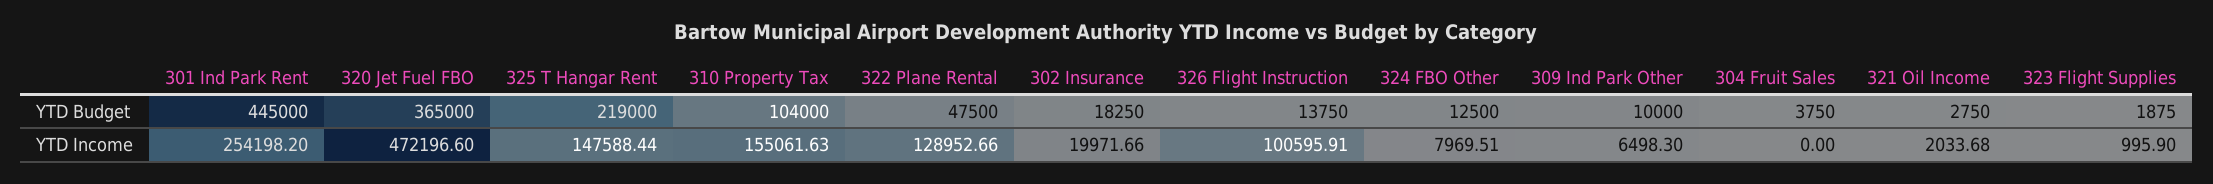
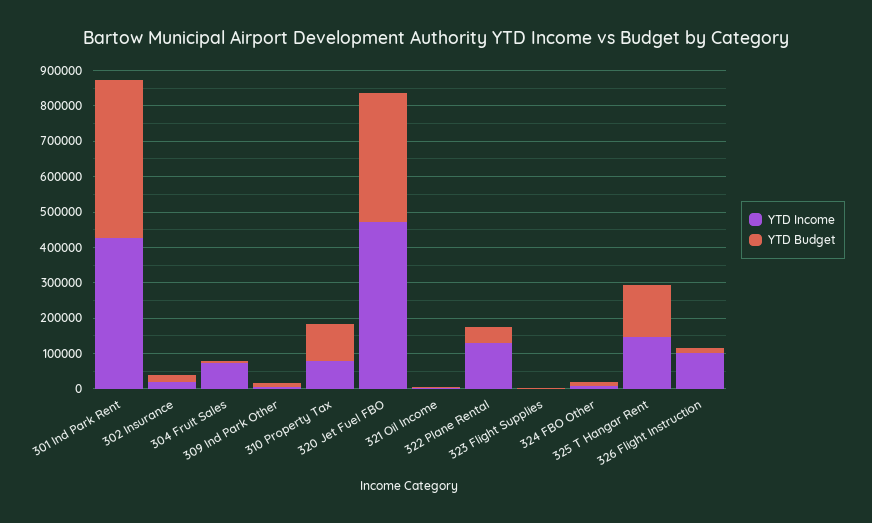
YTD Budget, 325 T Hangar Rent: 219000 -> 150000
YTD Income, 301 Ind Park Rent: 254198.2 -> 425000
YTD Income, 310 Property Tax: 155061.63 -> 75000
YTD Income, 304 Fruit Sales: 0 -> 75000

